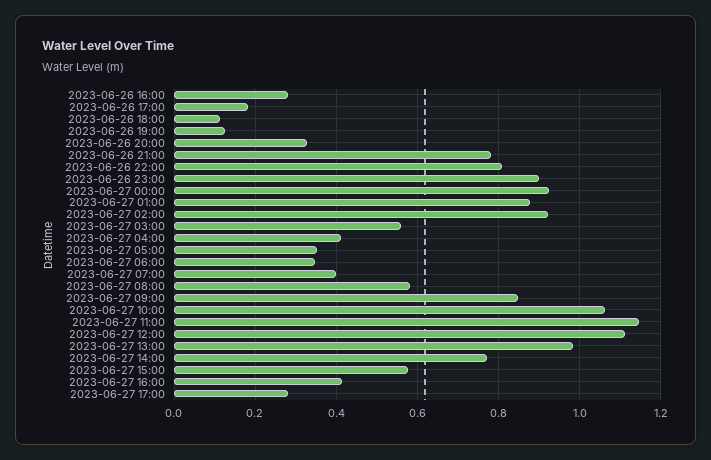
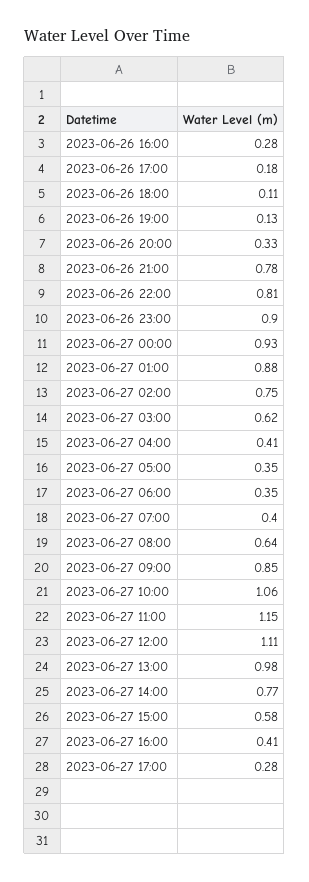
2023-06-27 02:00: 0.92 -> 0.75
2023-06-27 03:00: 0.56 -> 0.62
2023-06-27 08:00: 0.58 -> 0.64

